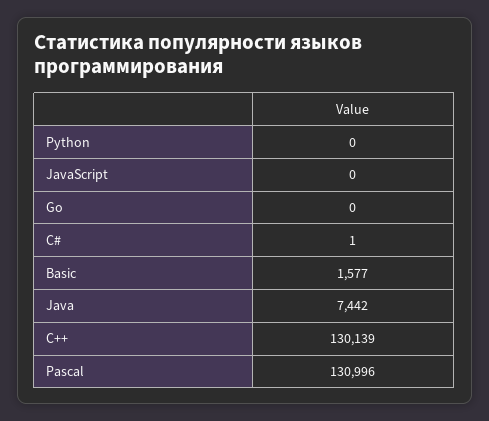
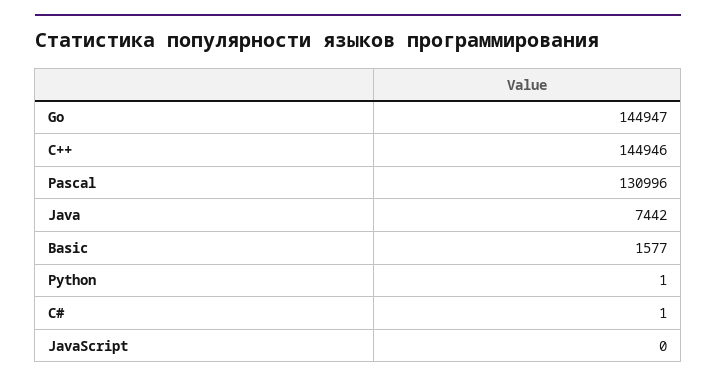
Python: 0 -> 1
Go: 0 -> 144947
C++: 130139 -> 144946

